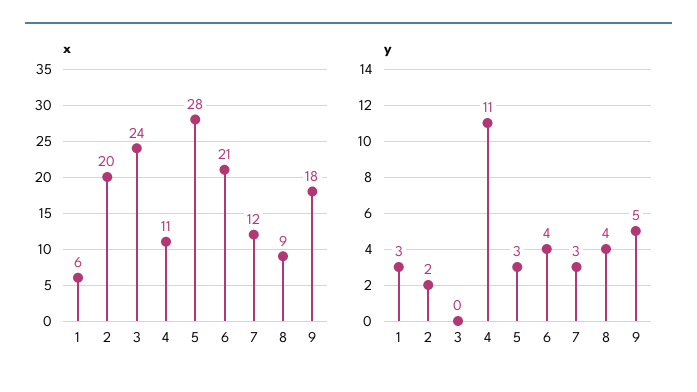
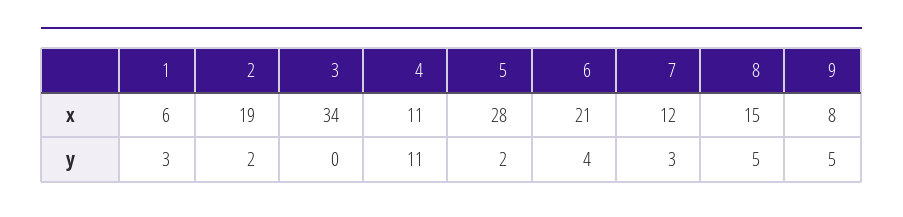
x, 2: 20 -> 19
x, 3: 24 -> 34
x, 8: 9 -> 15
x, 9: 18 -> 8
y, 5: 3 -> 2
y, 8: 4 -> 5

